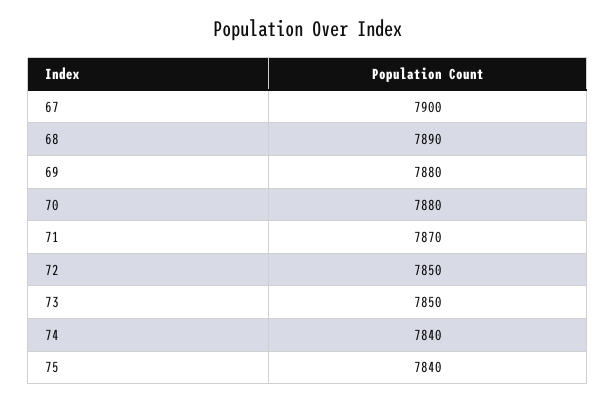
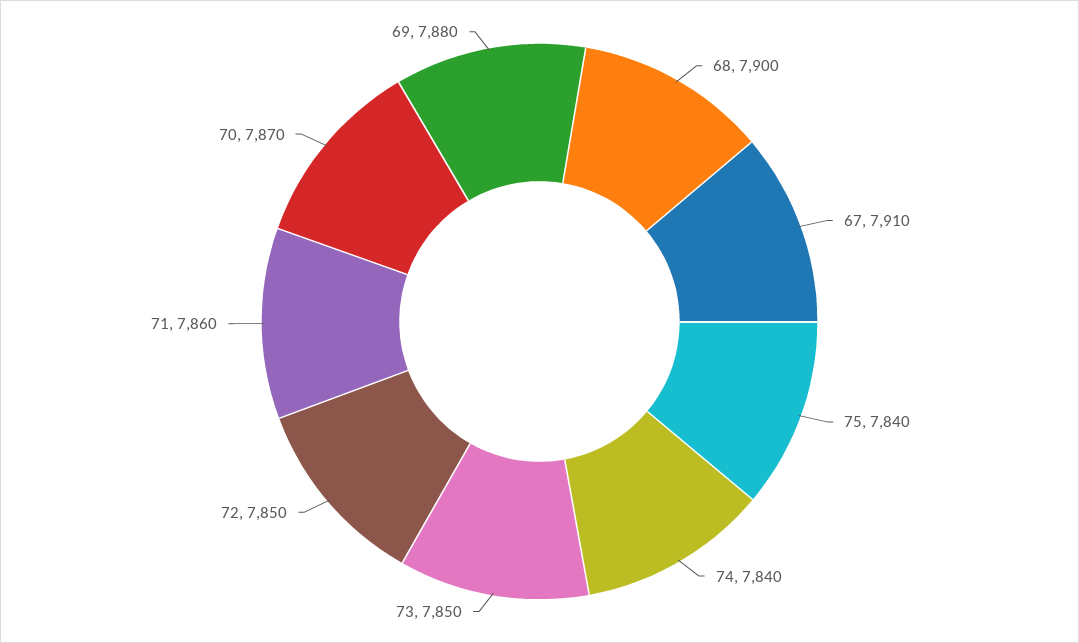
67: 7900 -> 7910
68: 7890 -> 7900
70: 7880 -> 7870
71: 7870 -> 7860

